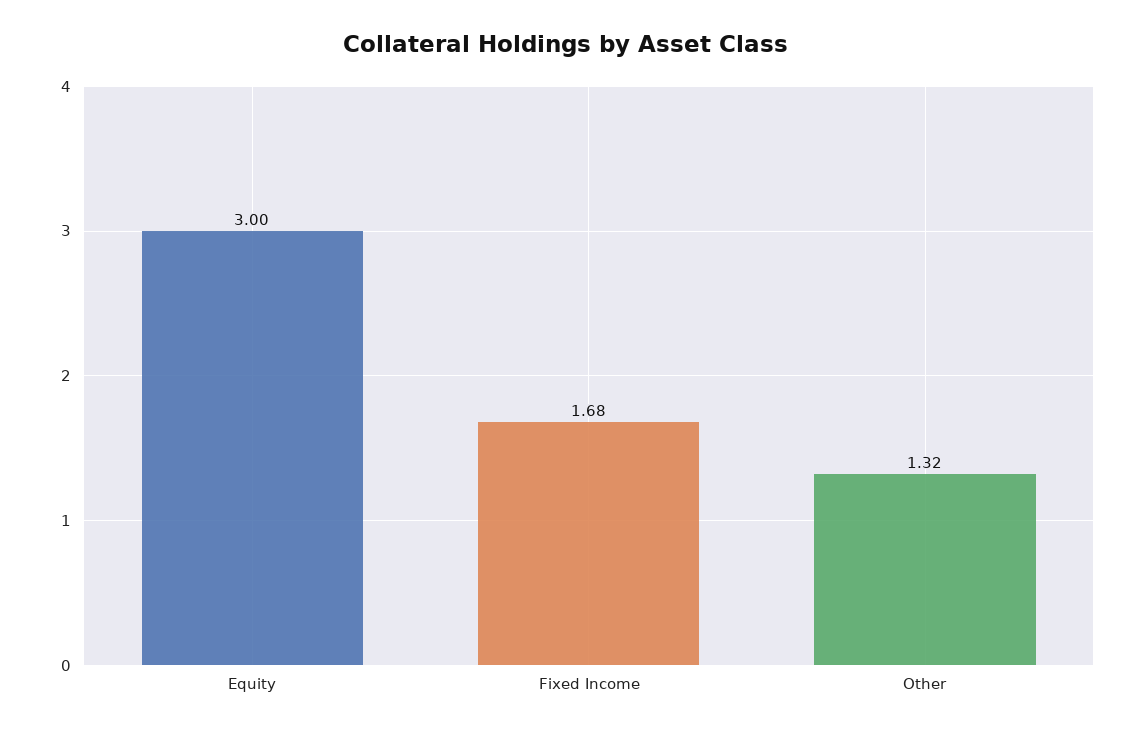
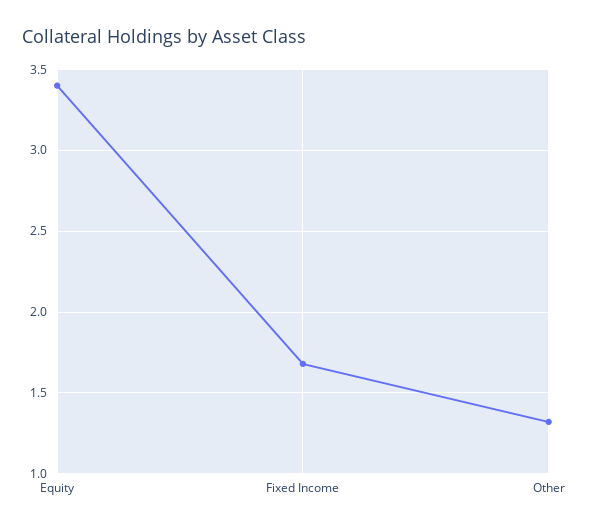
Equity: 3 -> 3.4

